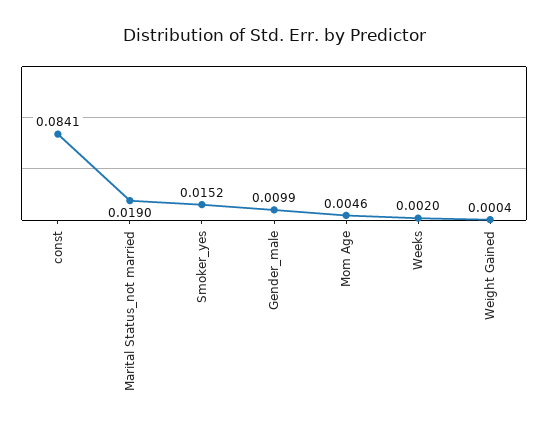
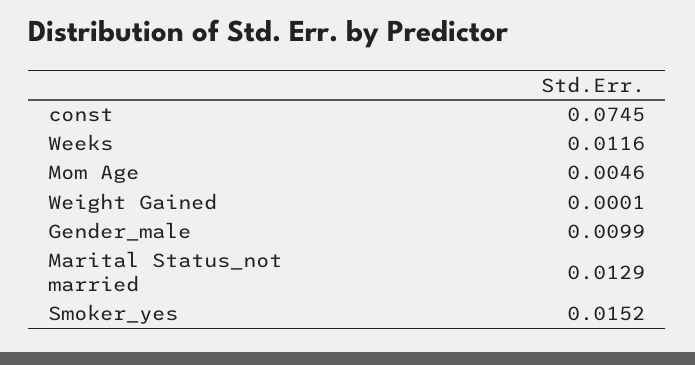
const: 0.0841 -> 0.0745
Marital Status_not married: 0.019 -> 0.0129
Weeks: 0.002 -> 0.0116
Weight Gained: 0.0004 -> 0.0001

